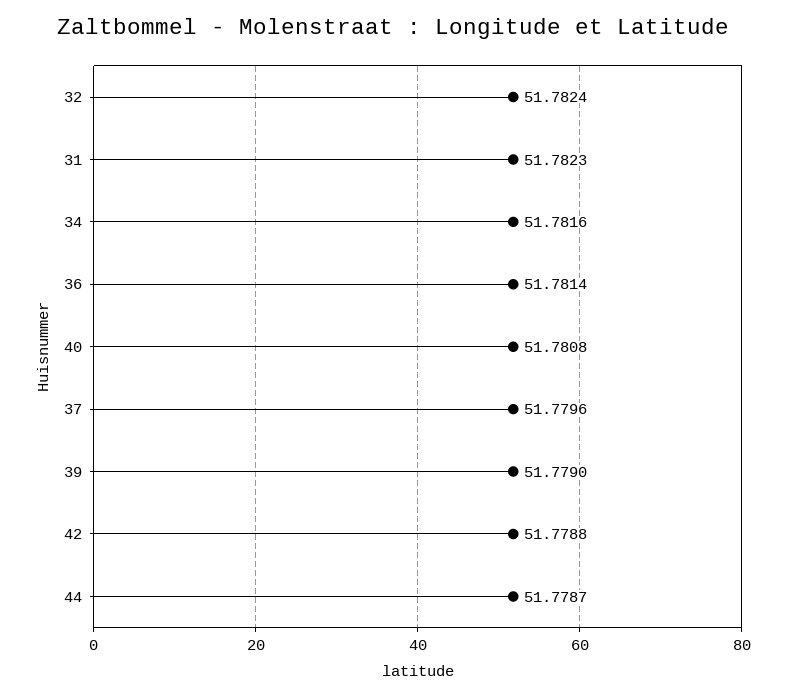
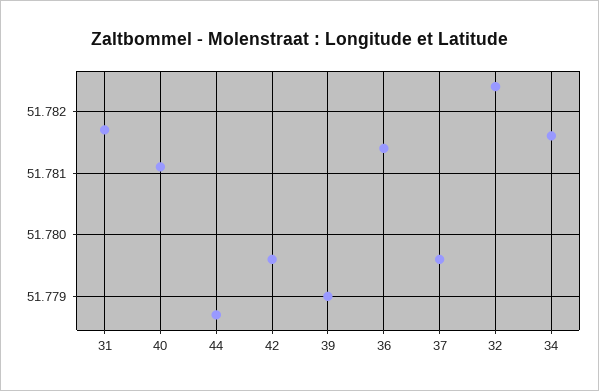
31: 51.7823 -> 51.7817
40: 51.7808 -> 51.7811
42: 51.7788 -> 51.7796

